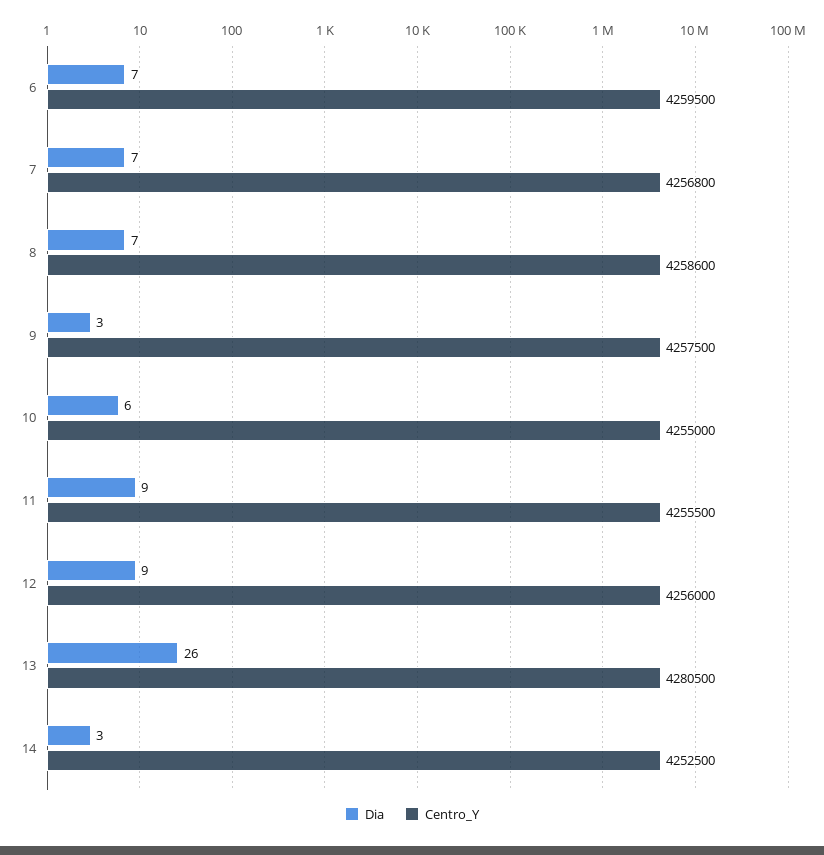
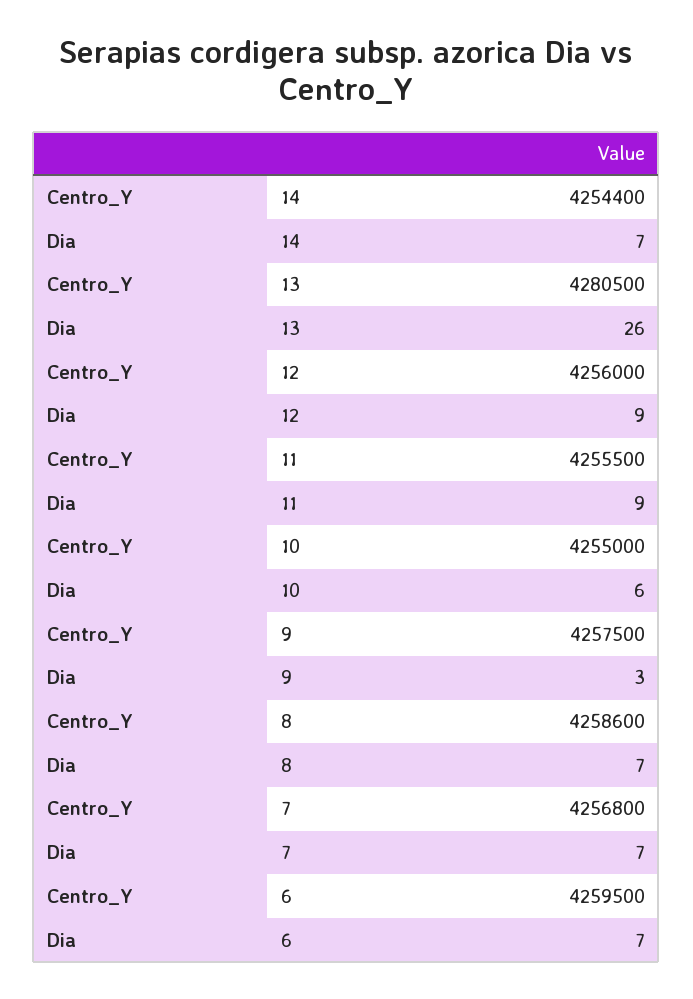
Dia, 14: 3 -> 7
Centro_Y, 14: 4252500 -> 4254400

